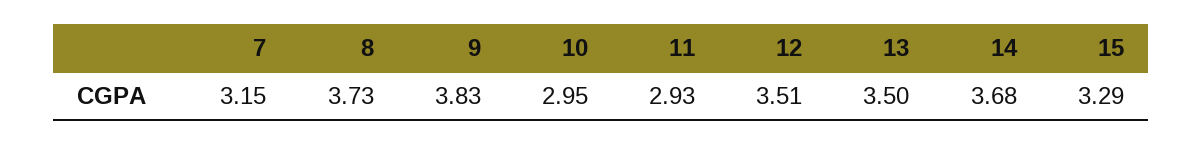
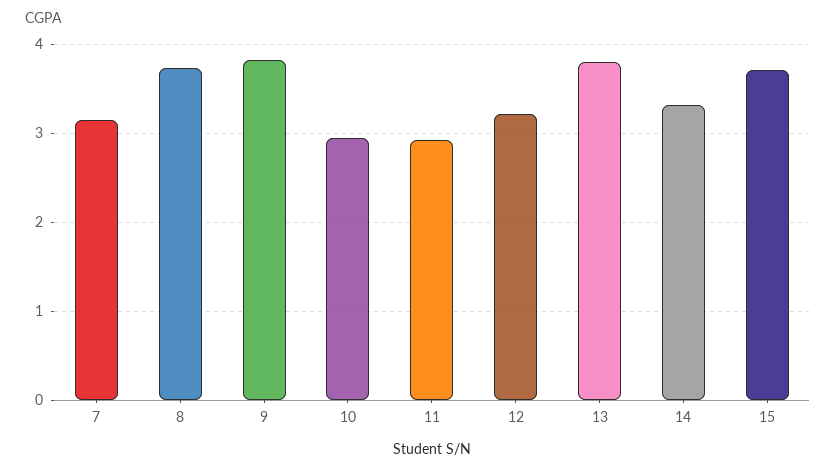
12: 3.51 -> 3.2
13: 3.5 -> 3.8
14: 3.68 -> 3.3
15: 3.29 -> 3.7

